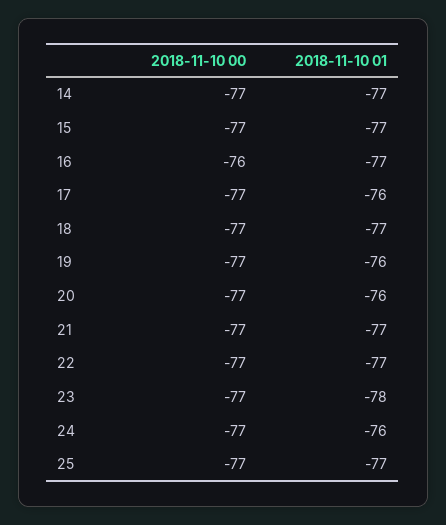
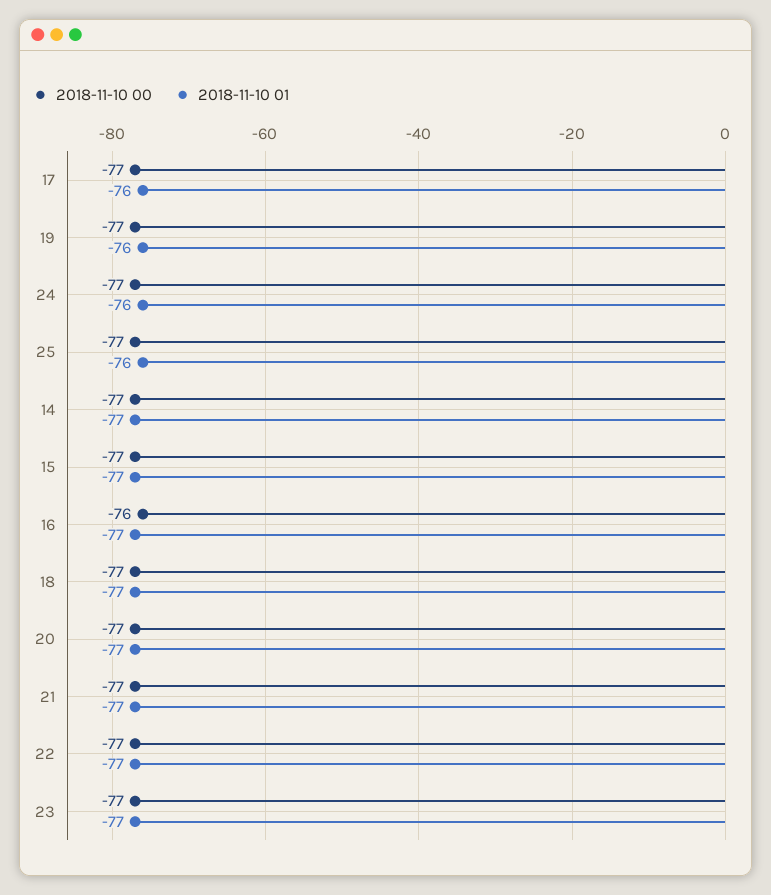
2018-11-10 01, 20: -76 -> -77
2018-11-10 01, 23: -78 -> -77
2018-11-10 01, 25: -77 -> -76

